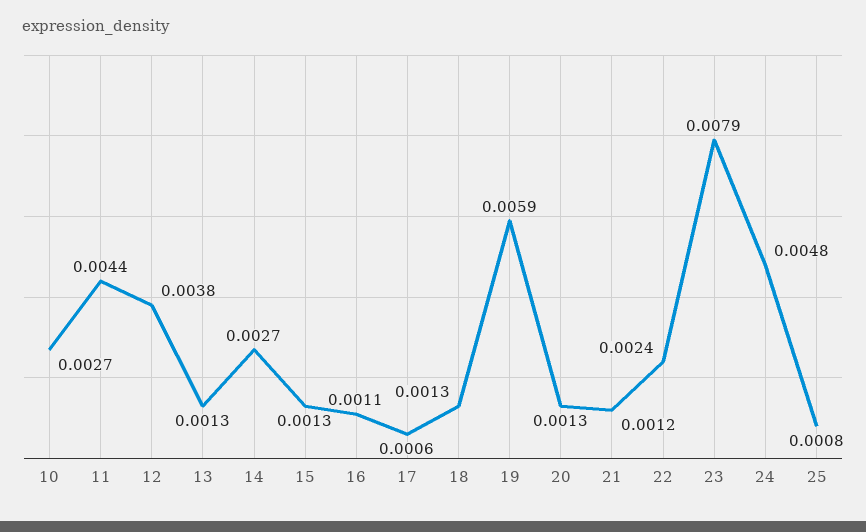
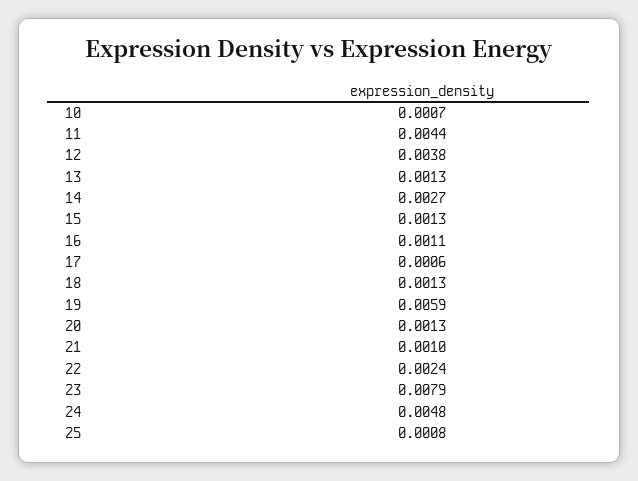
10: 0.0027 -> 0.0007
21: 0.0012 -> 0.001

